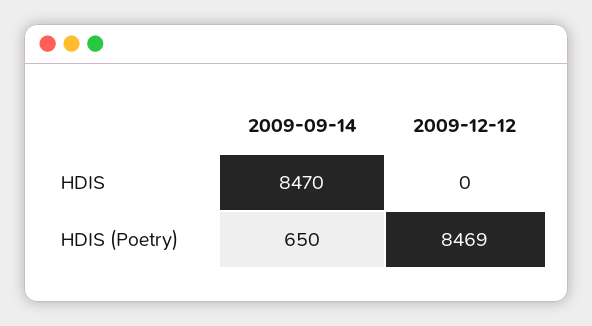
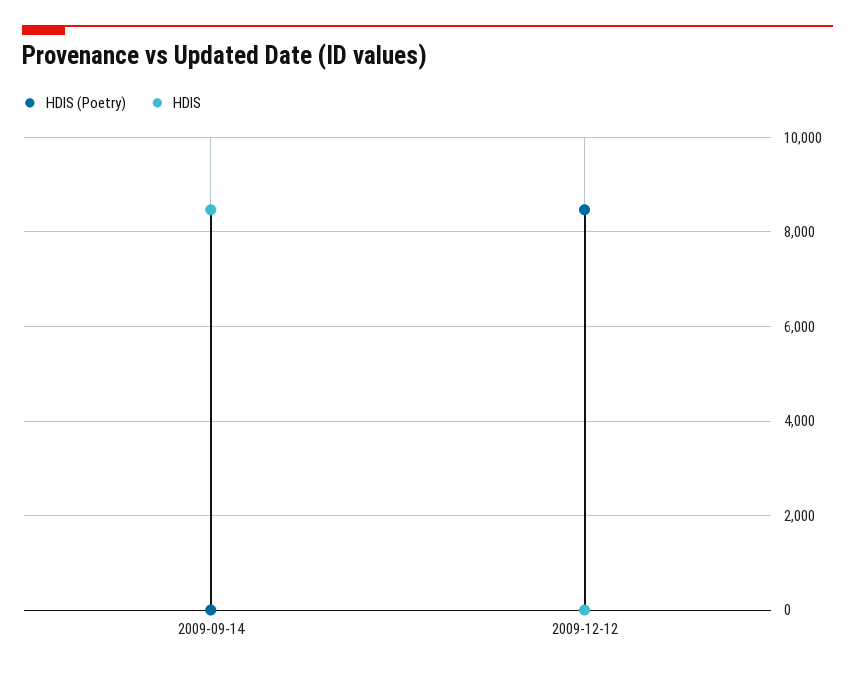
HDIS (Poetry), 2009-09-14: 650 -> 0

